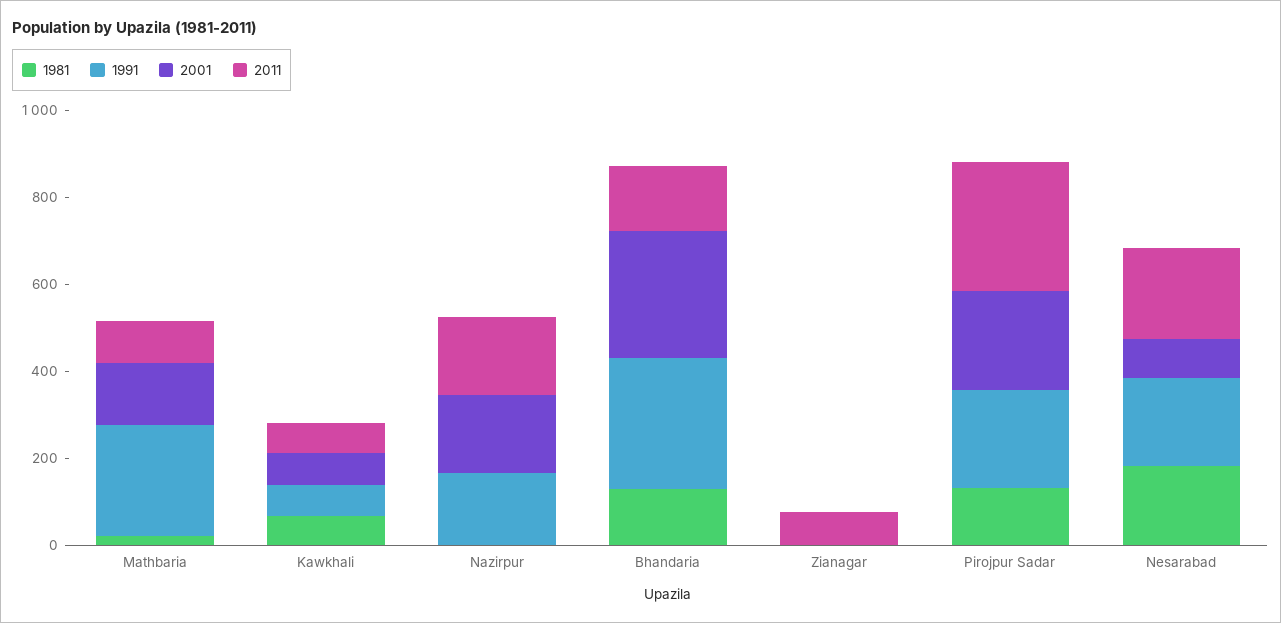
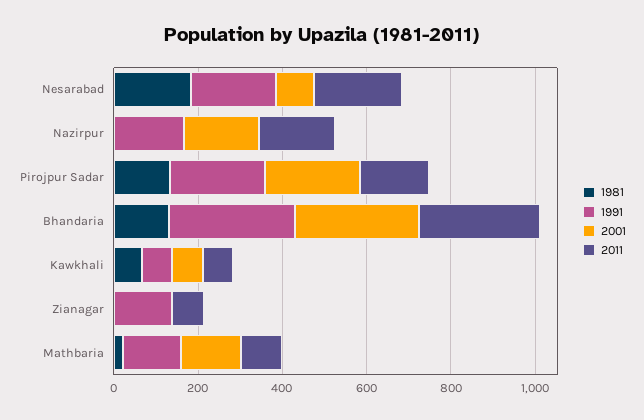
1991, Mathbaria: 250 -> 150
2011, Bhandaria: 150 -> 300
1991, Zianagar: 0 -> 150
2011, Pirojpur Sadar: 300 -> 150

